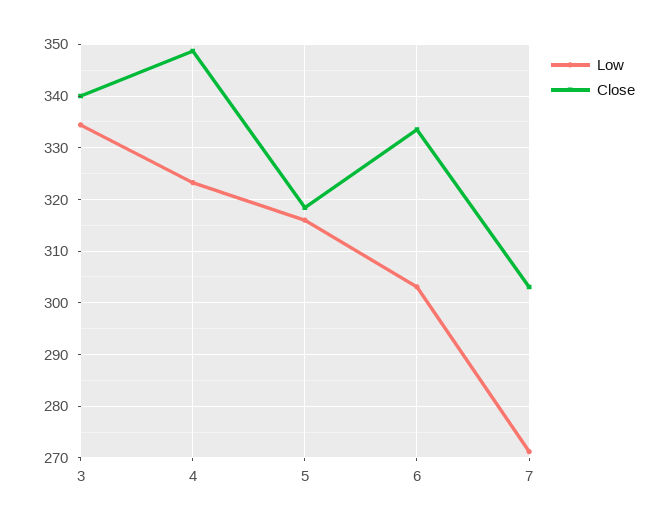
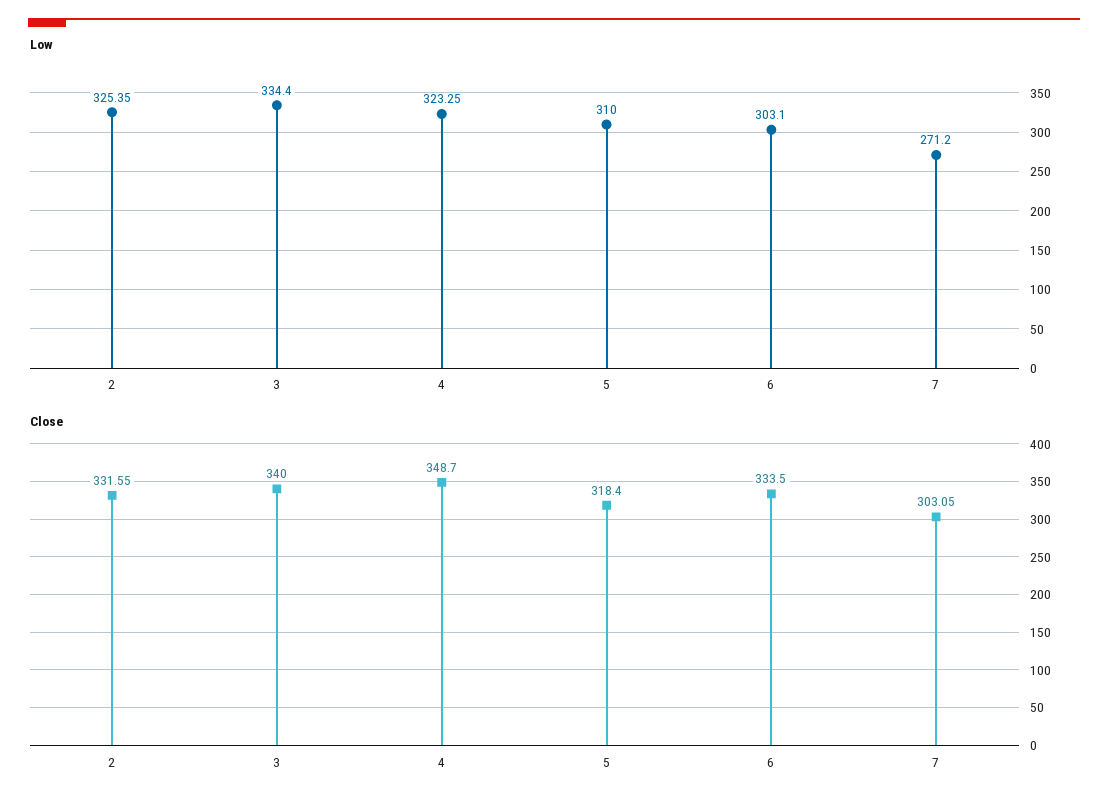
Low, 5: 316 -> 310
Low, 2: none -> 325.35
Close, 2: none -> 331.55

